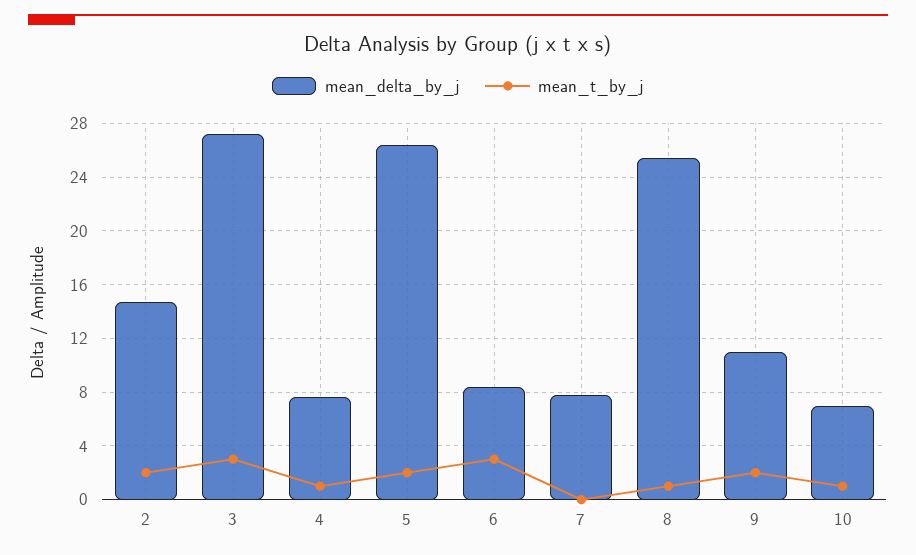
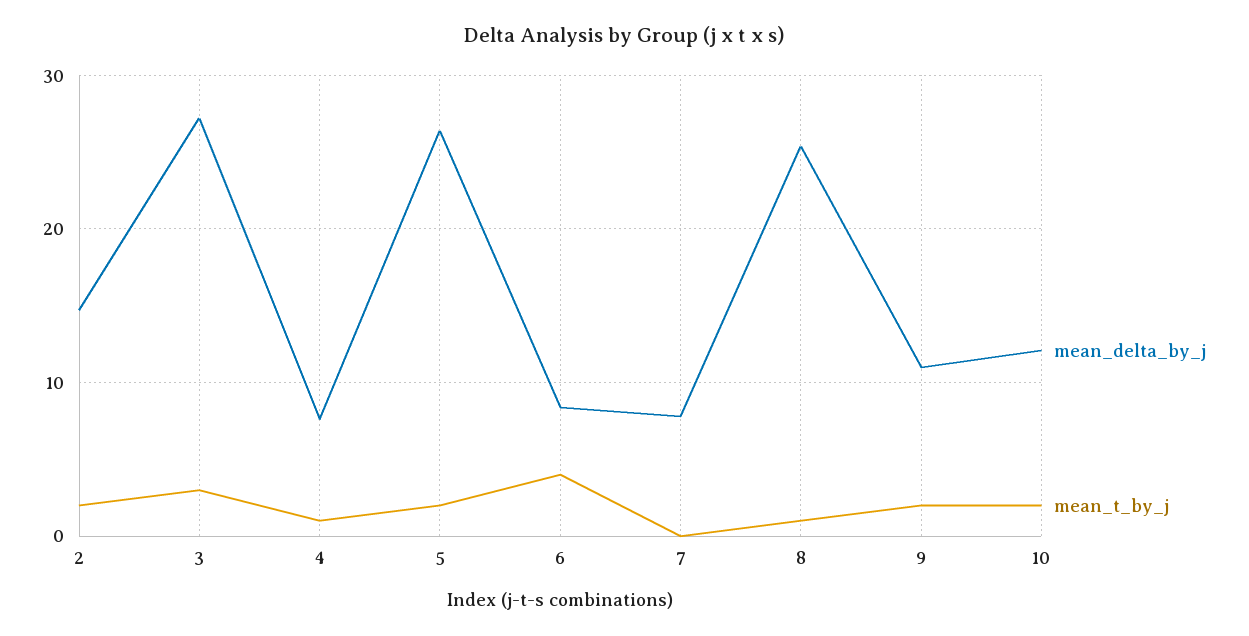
mean_t_by_j, 6: 3 -> 4
mean_delta_by_j, 10: 7 -> 12
mean_t_by_j, 10: 1 -> 2

